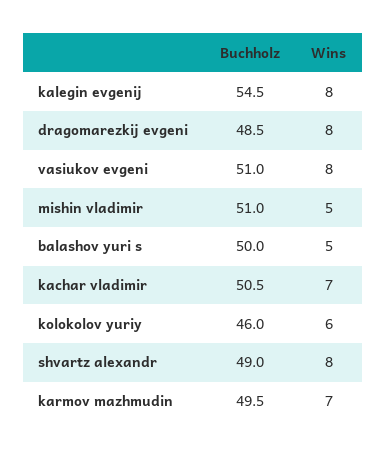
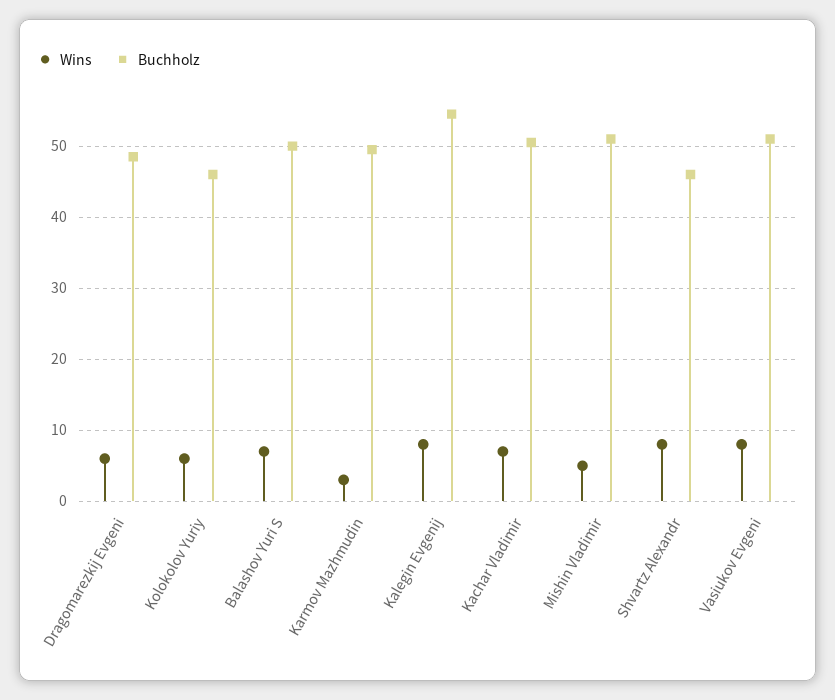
Wins, dragomarezkij evgeni: 8 -> 6
Wins, balashov yuri s: 5 -> 7
Buchholz, shvartz alexandr: 49 -> 46
Wins, karmov mazhmudin: 7 -> 3

